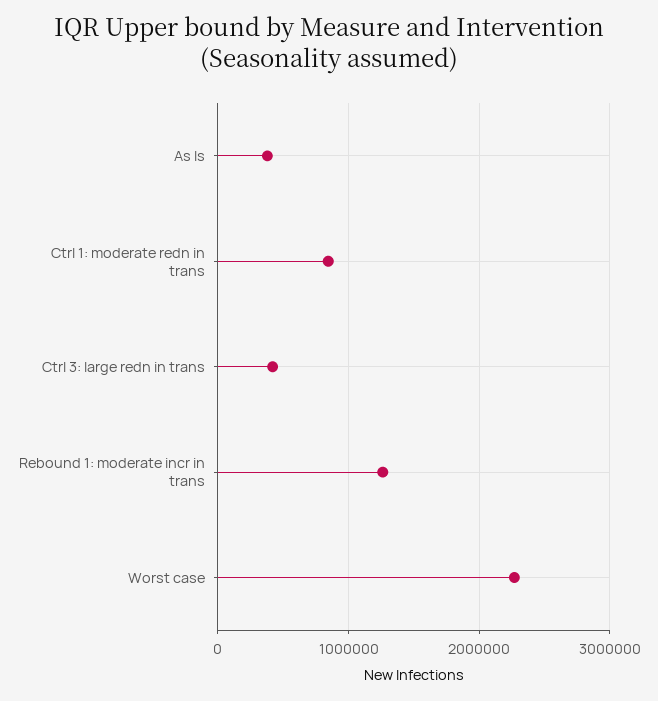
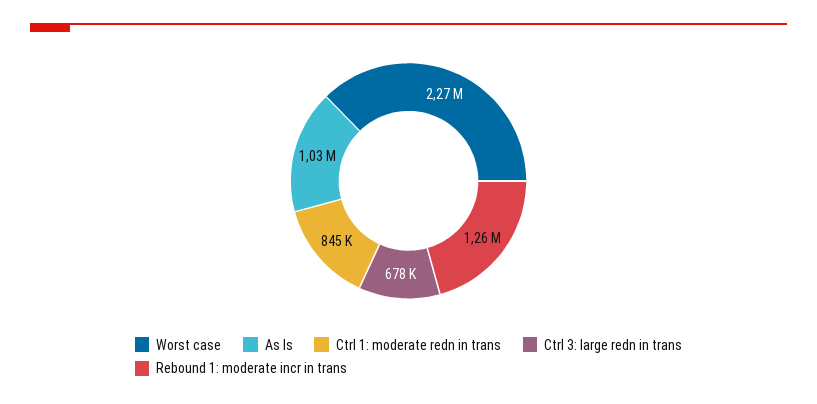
As Is: 400000 -> 1030000
Ctrl 3: large redn in trans: 400000 -> 678000

